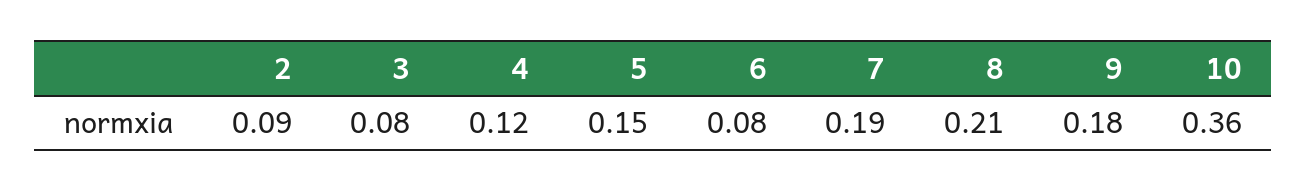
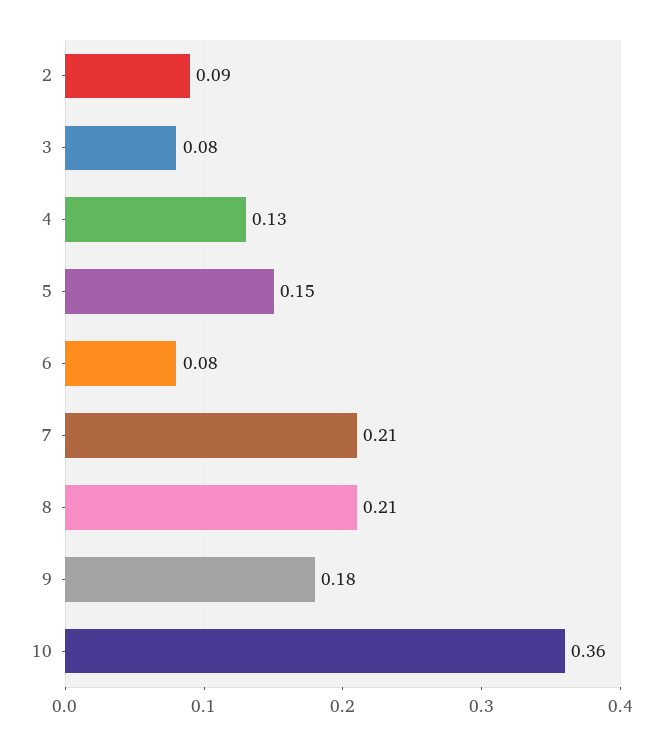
4: 0.12 -> 0.13
7: 0.19 -> 0.21

